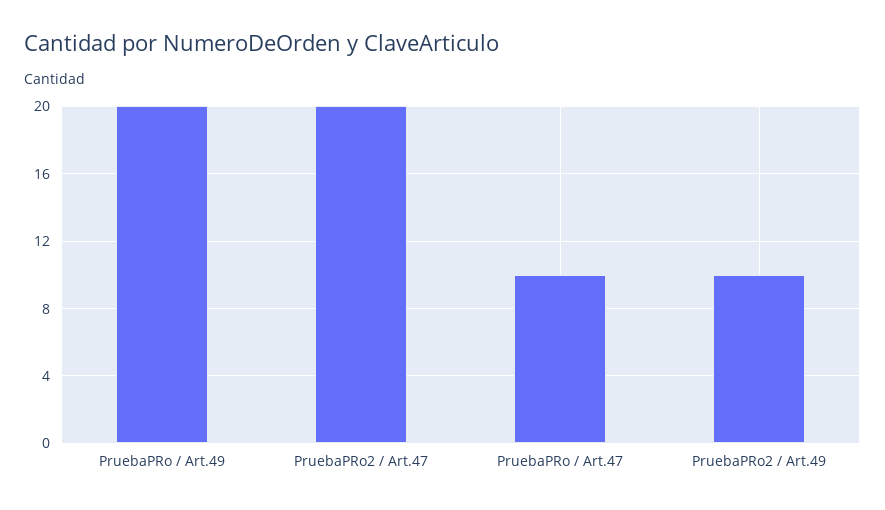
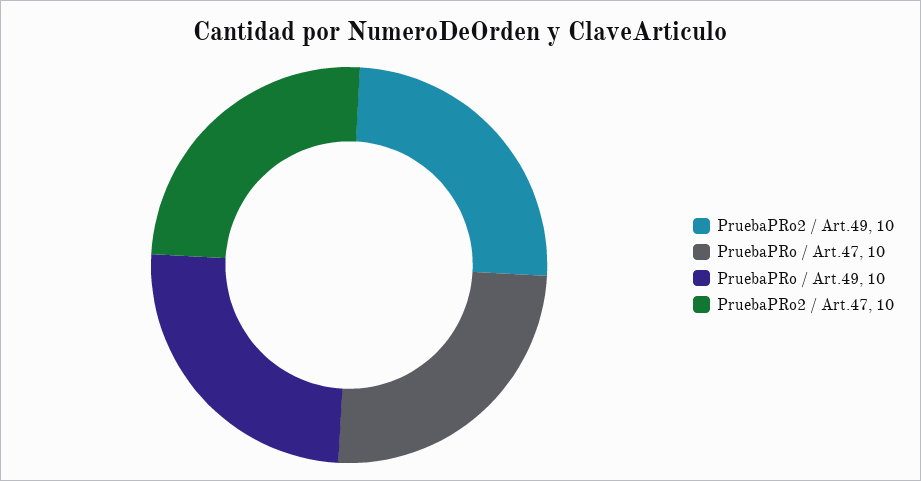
PruebaPRo / Art.49: 20 -> 10
PruebaPRo2 / Art.47: 20 -> 10

